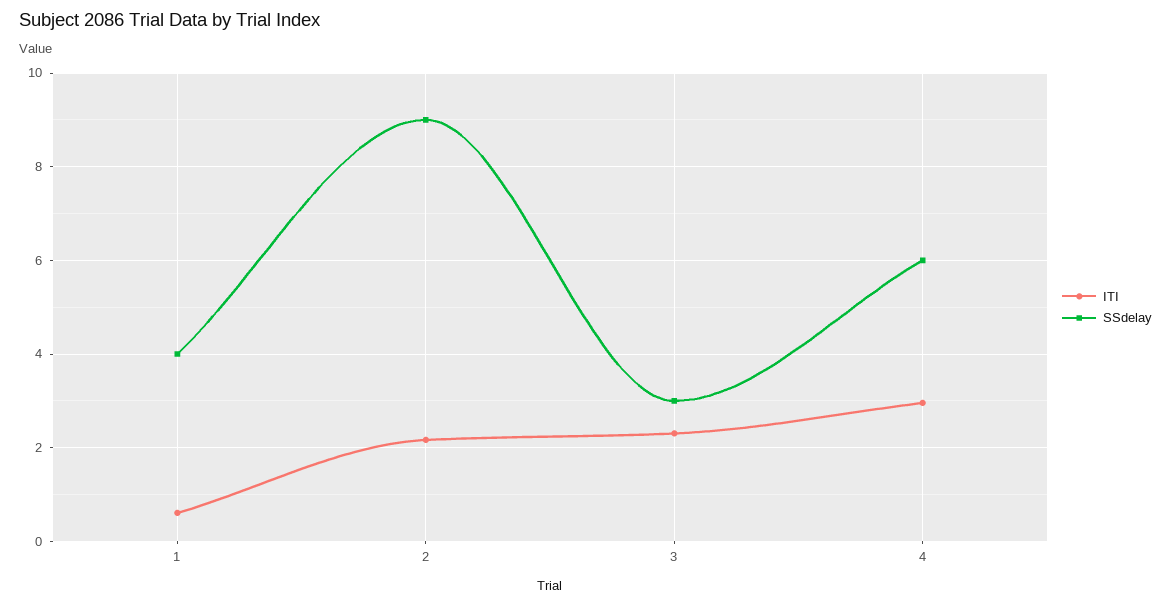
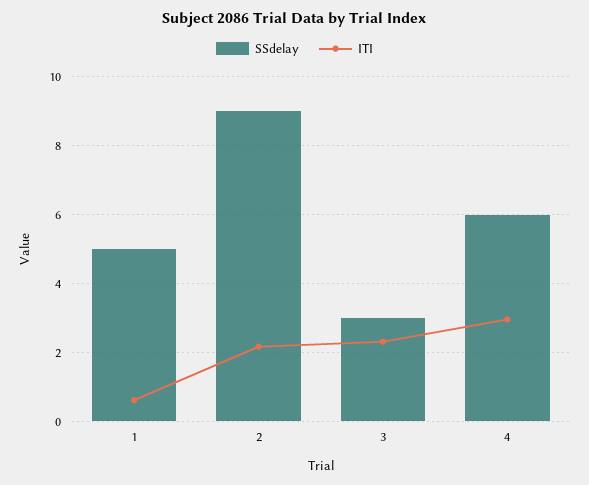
SSdelay, 1: 4 -> 5

